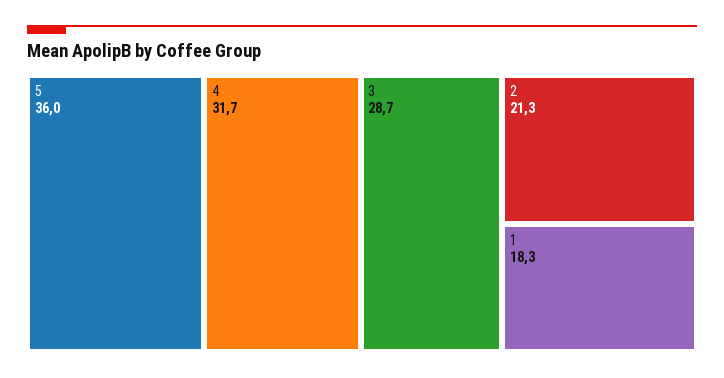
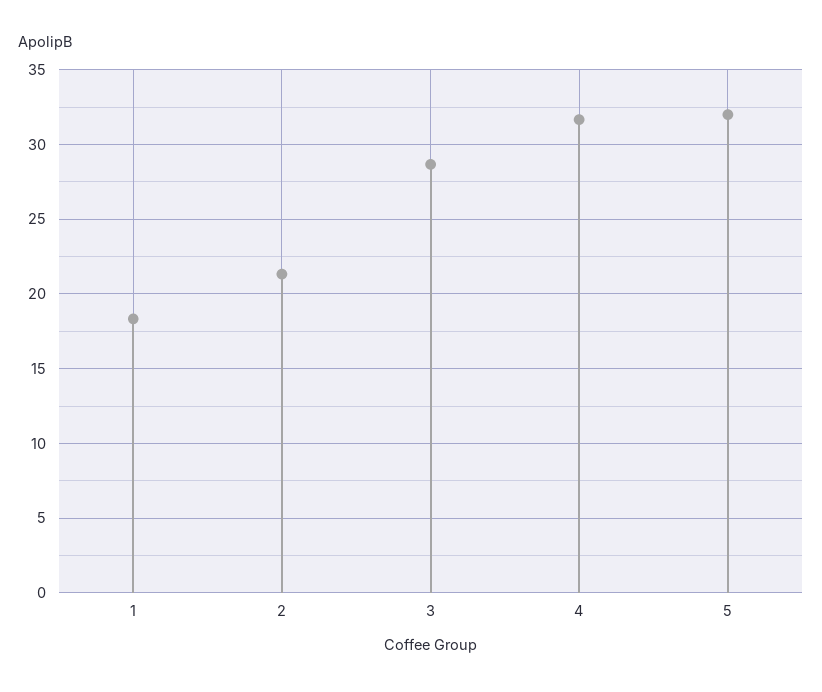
5: 36 -> 32

